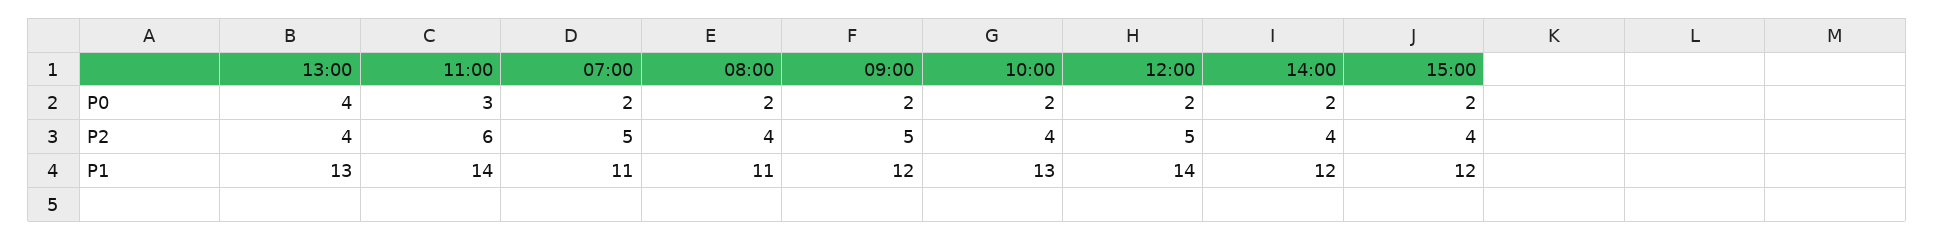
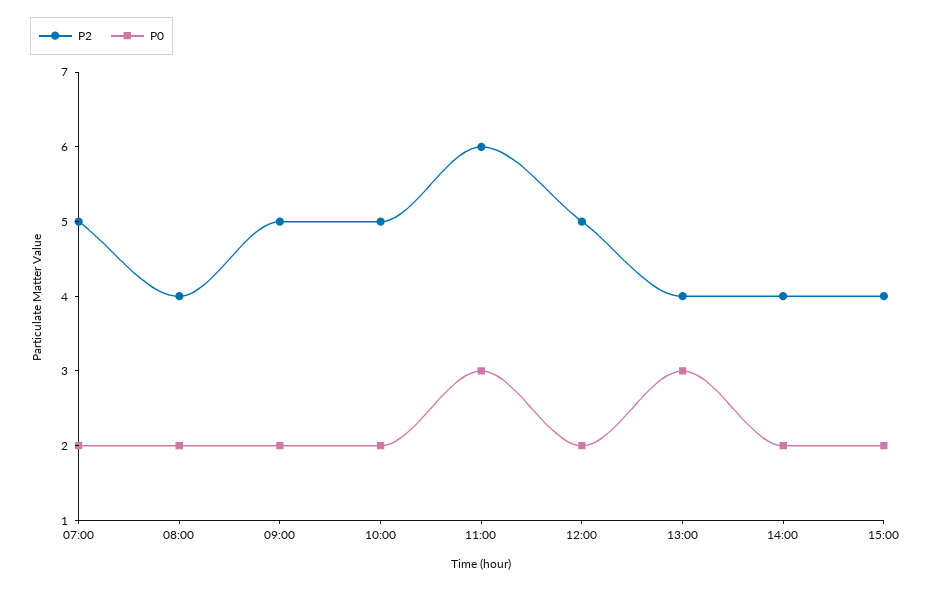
P0, 13:00: 4 -> 3
P2, 10:00: 4 -> 5
P1, 13:00: 13 -> none
P1, 11:00: 14 -> none
P1, 07:00: 11 -> none
P1, 08:00: 11 -> none
P1, 09:00: 12 -> none
P1, 10:00: 13 -> none
P1, 12:00: 14 -> none
P1, 14:00: 12 -> none
P1, 15:00: 12 -> none

